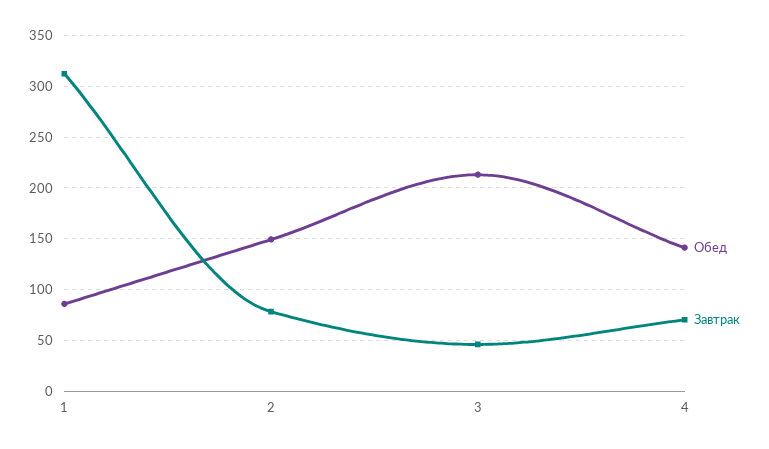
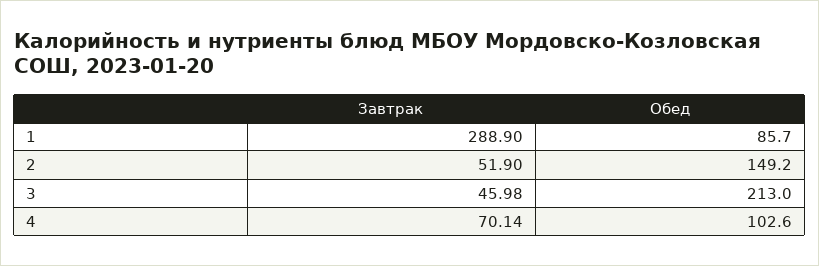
Завтрак, 1: 310 -> 288.9
Завтрак, 2: 80 -> 51.9
Обед, 4: 140 -> 102.6

